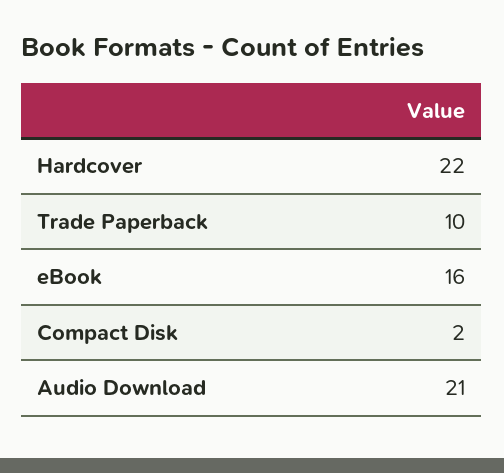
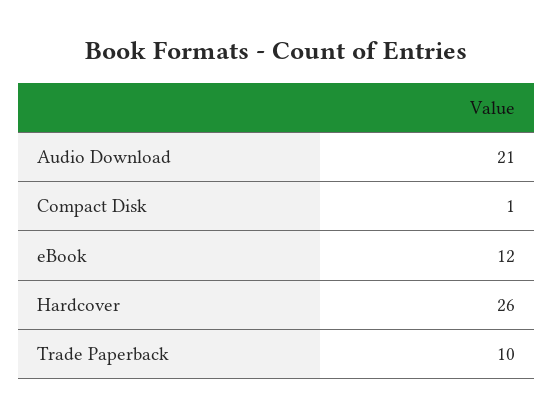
Hardcover: 22 -> 26
eBook: 16 -> 12
Compact Disk: 2 -> 1

